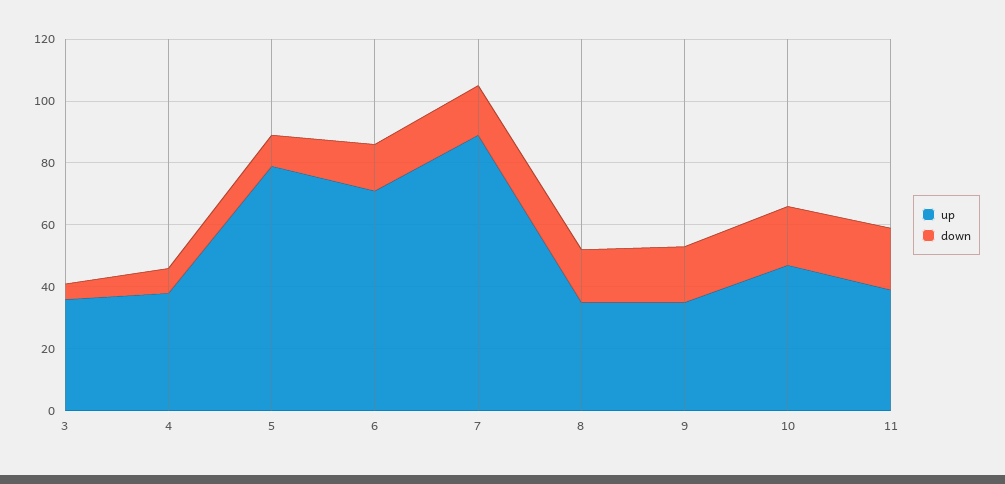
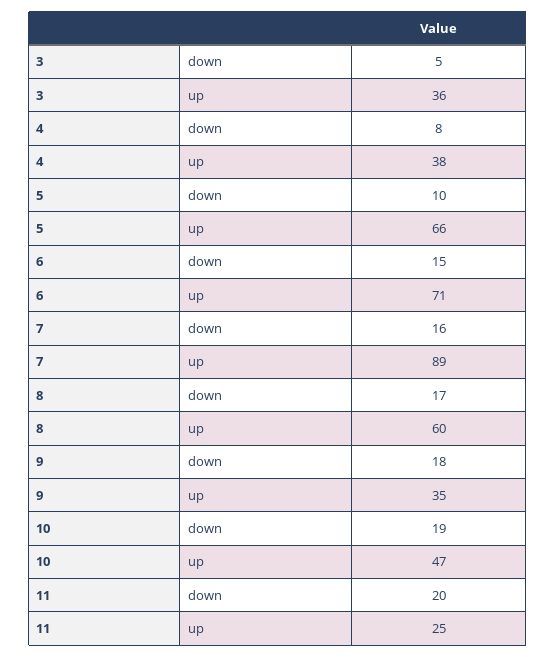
up, 5: 80 -> 66
up, 8: 35 -> 60
up, 11: 40 -> 25

